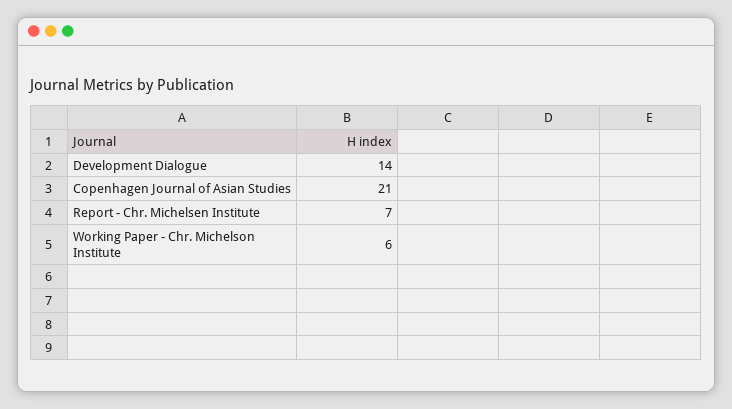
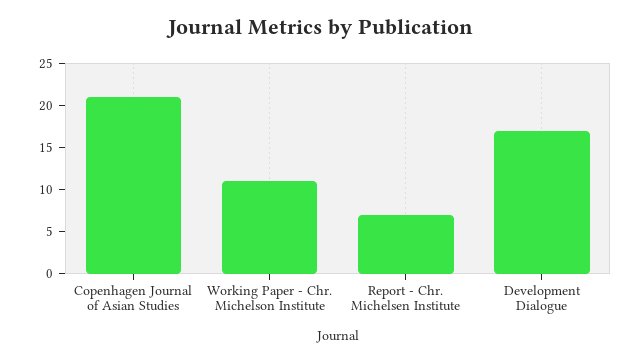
Development Dialogue: 14 -> 17
Working Paper - Chr. Michelson Institute: 6 -> 11

